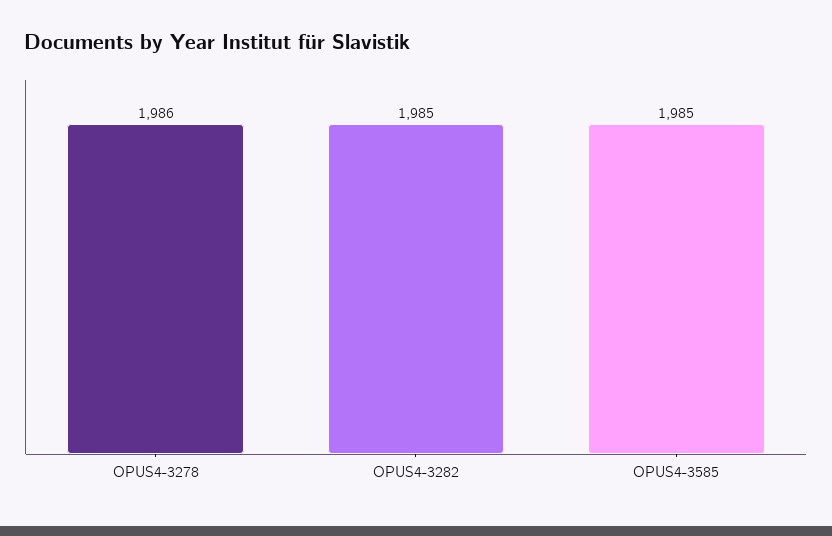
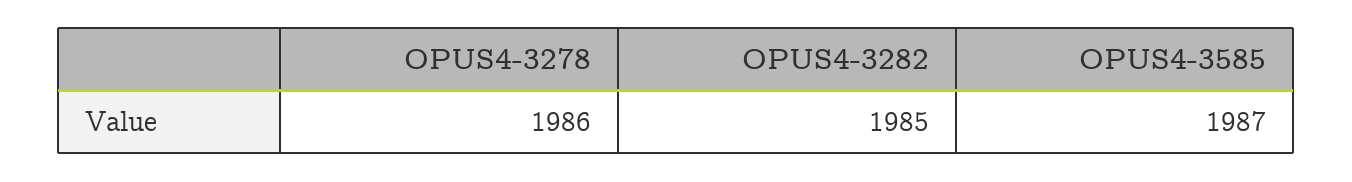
OPUS4-3585: 1985 -> 1987

